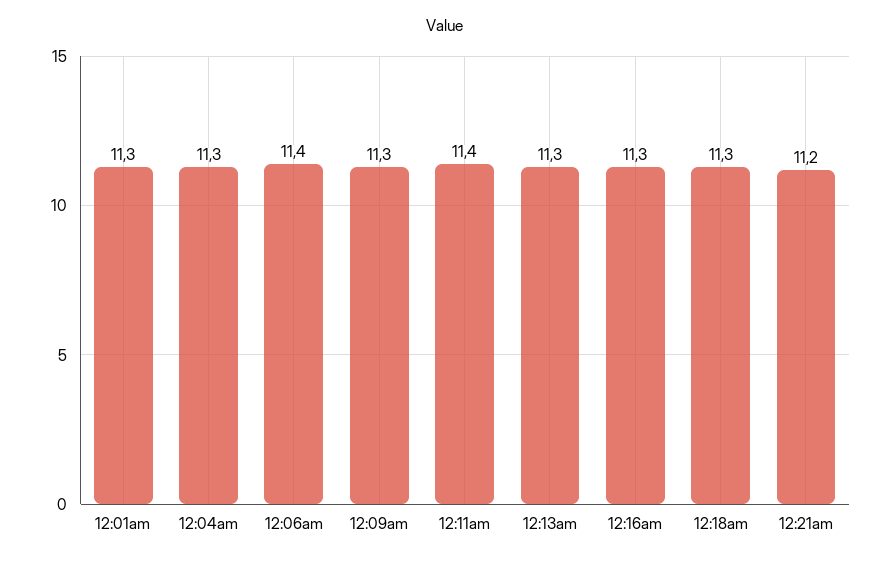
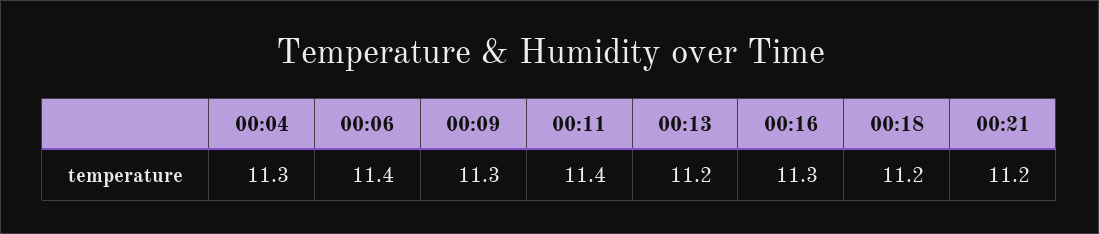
12:01am: 11.3 -> none
12:13am: 11.3 -> 11.2
12:18am: 11.3 -> 11.2

